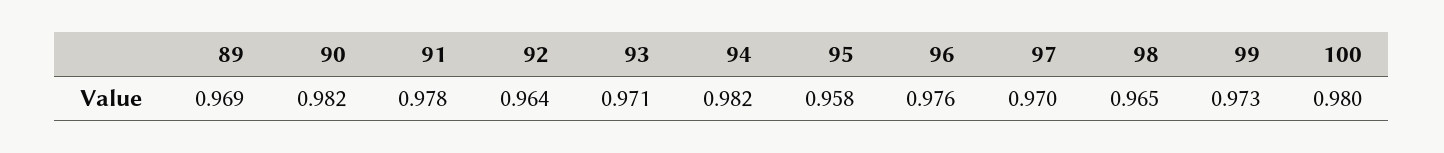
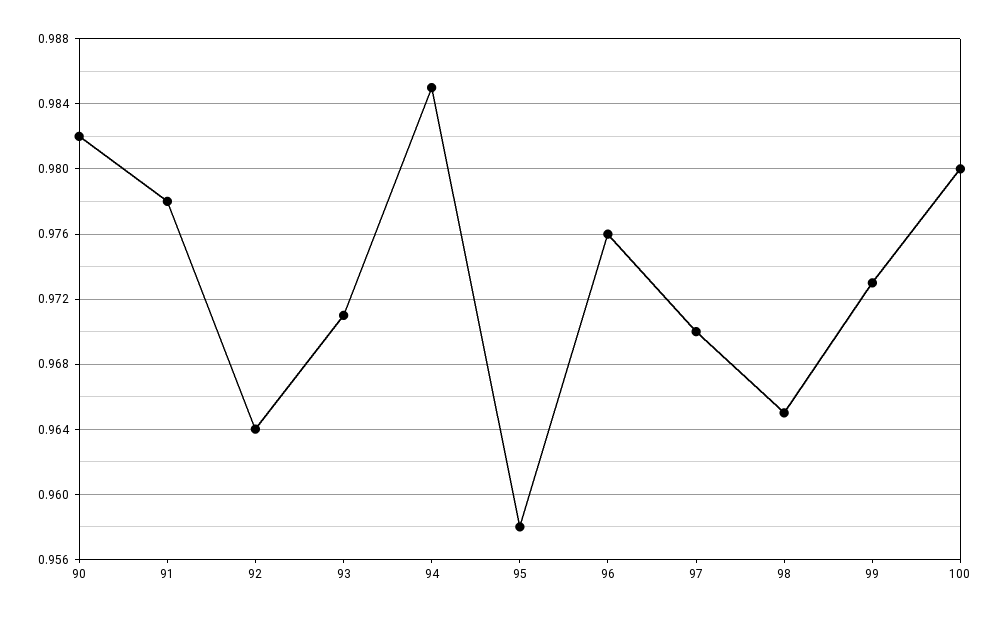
89: 0.969 -> none
94: 0.982 -> 0.985

